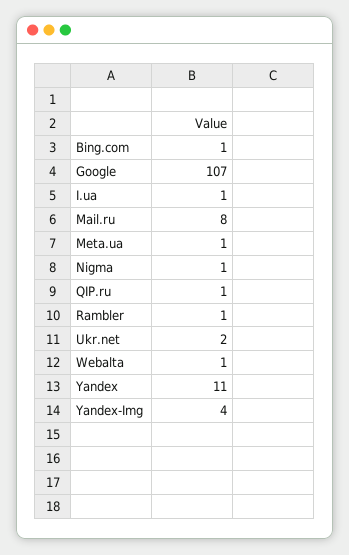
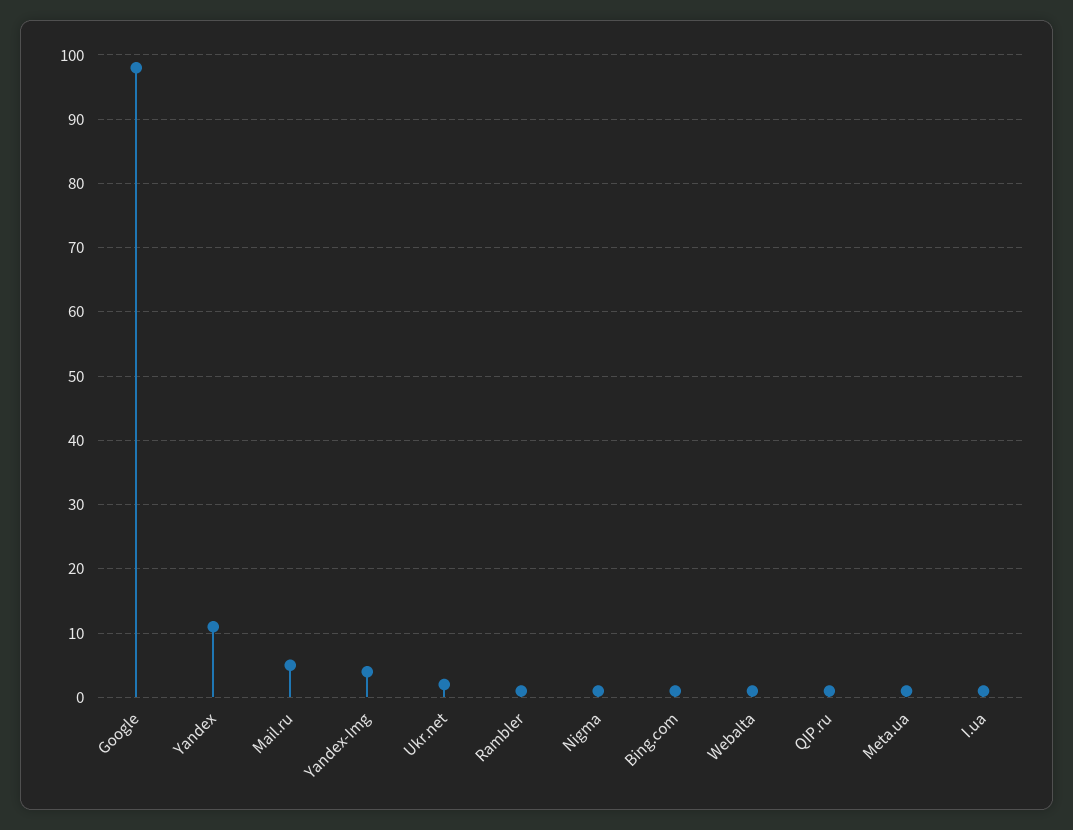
Google: 107 -> 98
Mail.ru: 8 -> 5

